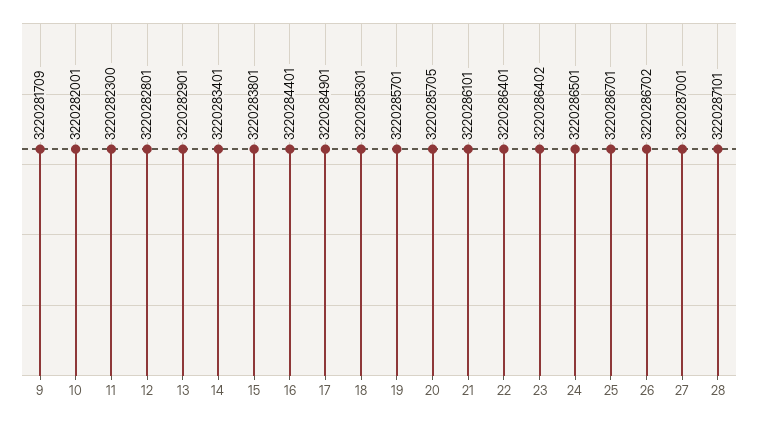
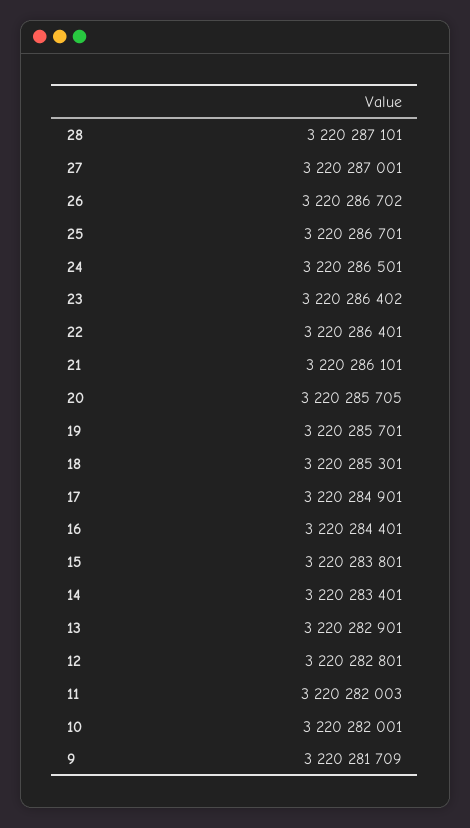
11: 3220282300 -> 3220282003

